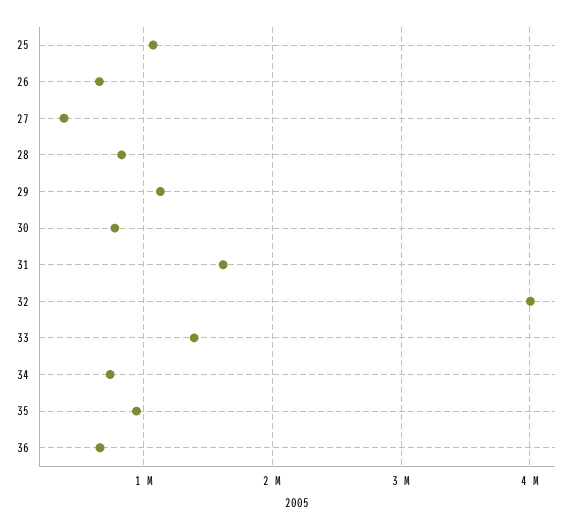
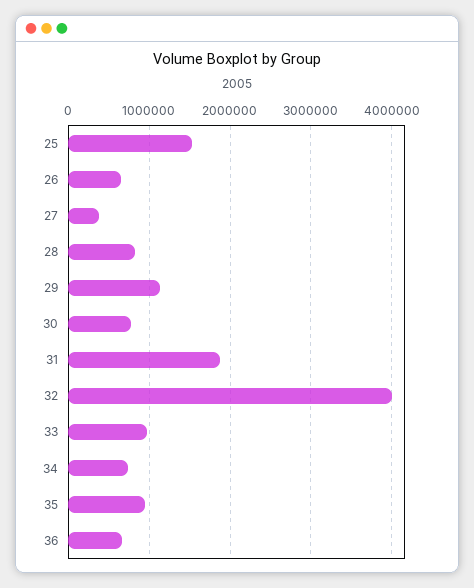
25: 1100000 -> 1500000
31: 1600000 -> 1900000
33: 1400000 -> 1000000

